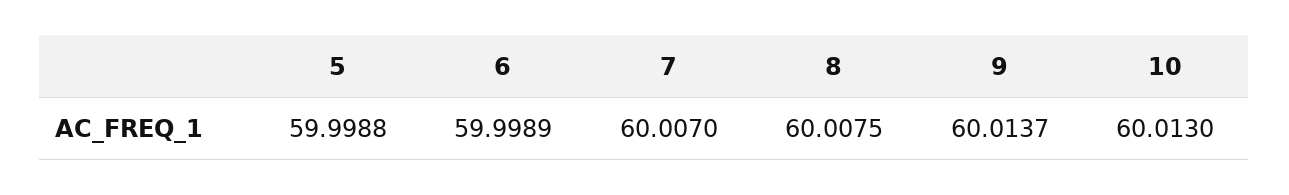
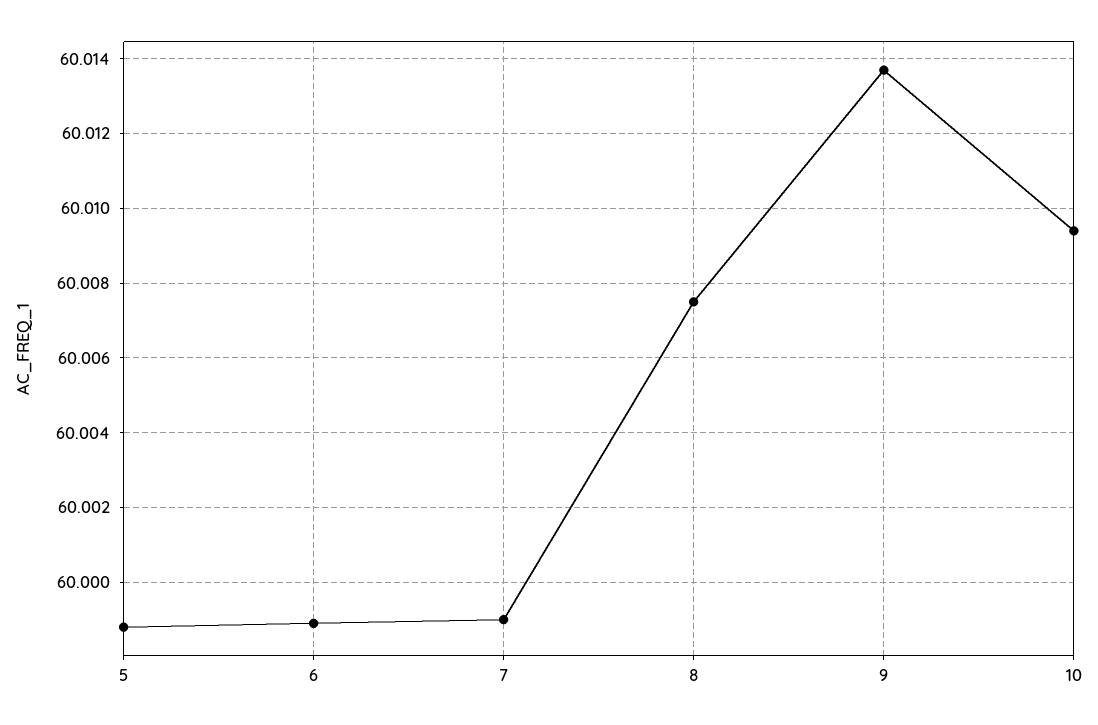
7: 60.007 -> 59.999
10: 60.013 -> 60.0095

